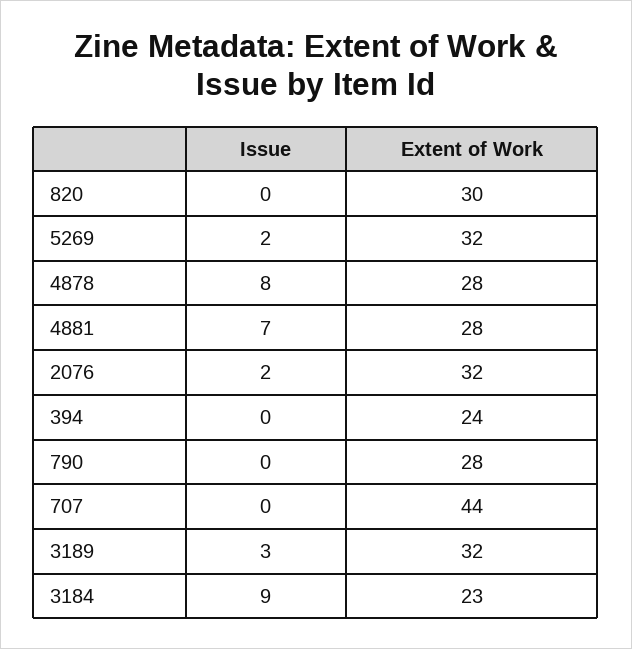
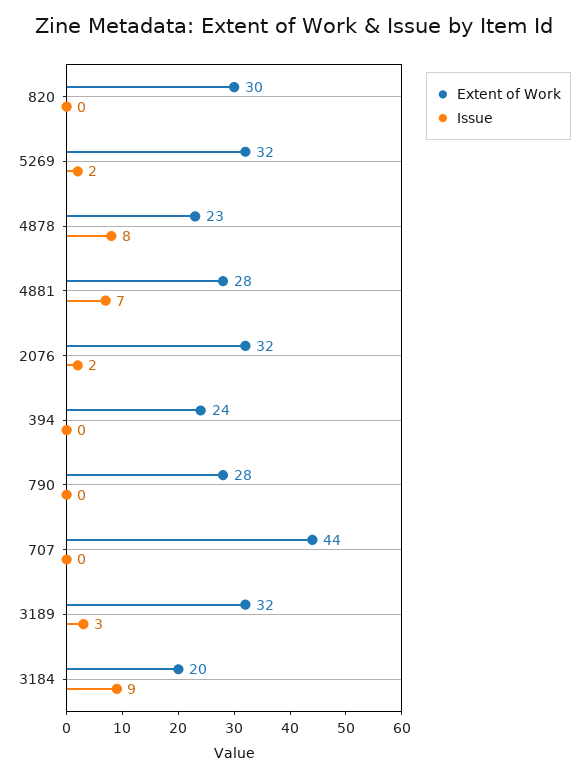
Extent of Work, 4878: 28 -> 23
Extent of Work, 3184: 23 -> 20

